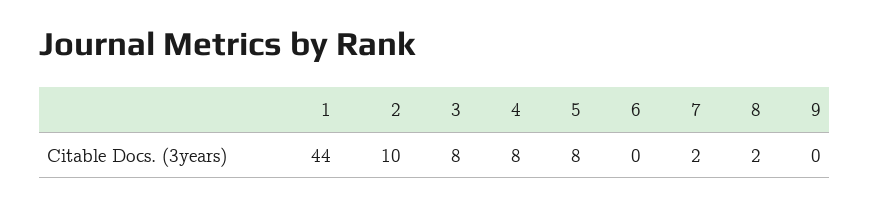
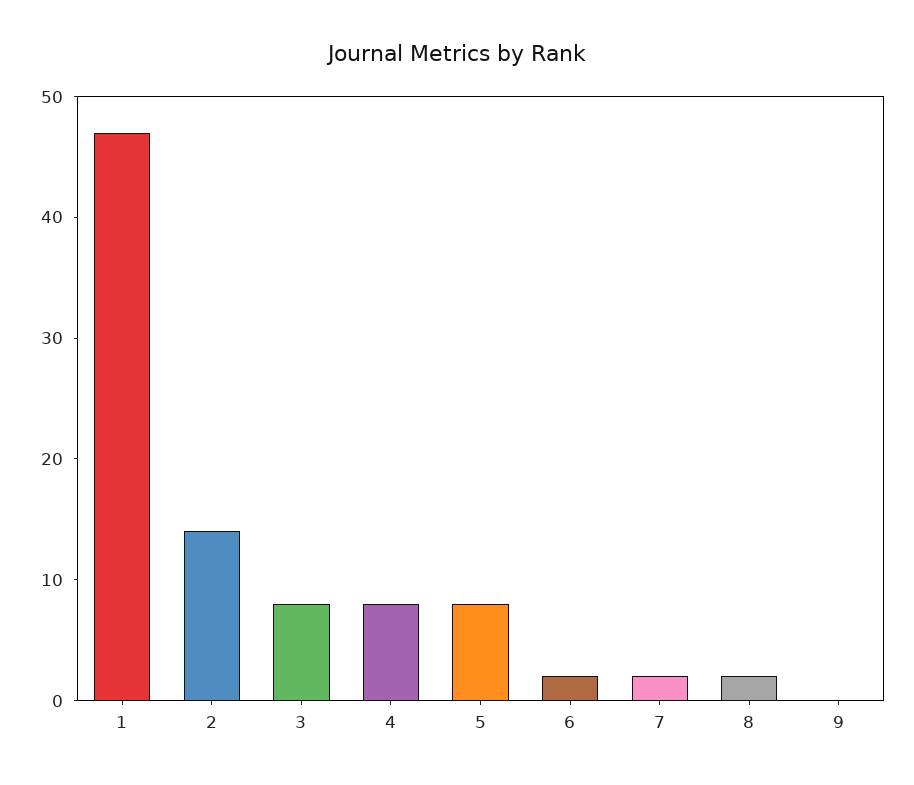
1: 44 -> 47
2: 10 -> 14
6: 0 -> 2

